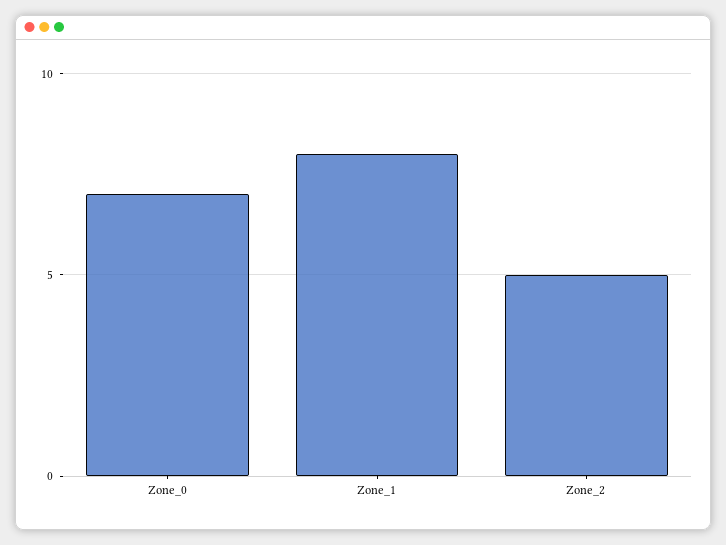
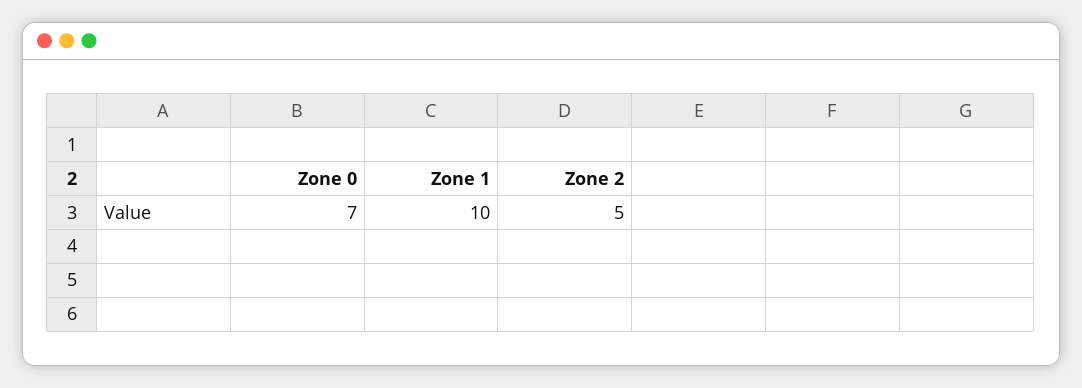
Zone_1: 8 -> 10

